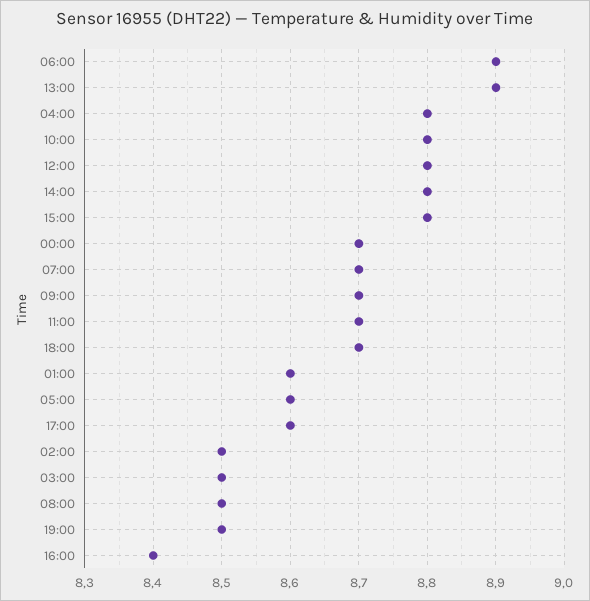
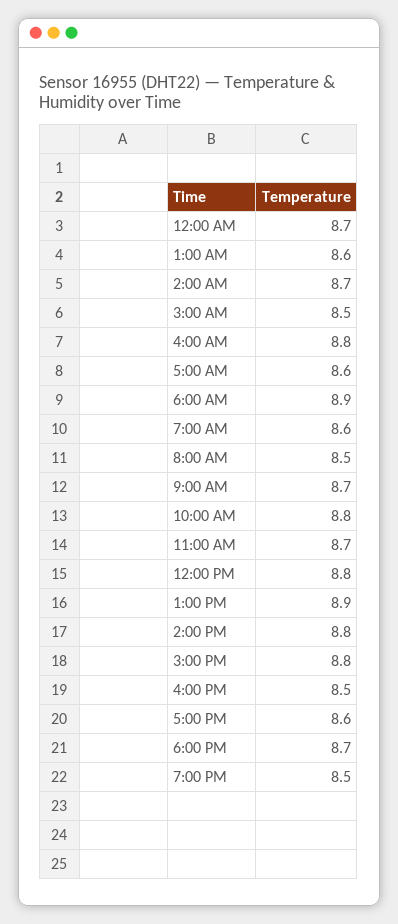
07:00: 8.7 -> 8.6
02:00: 8.5 -> 8.7
16:00: 8.4 -> 8.5

